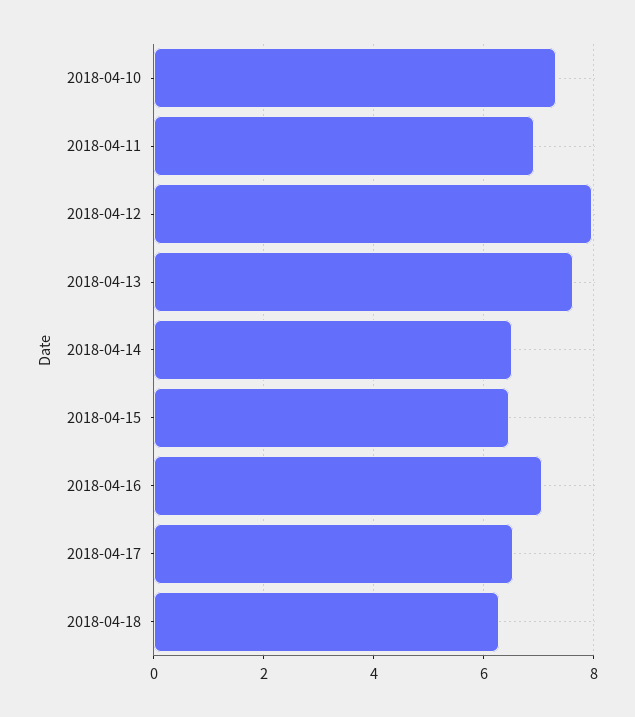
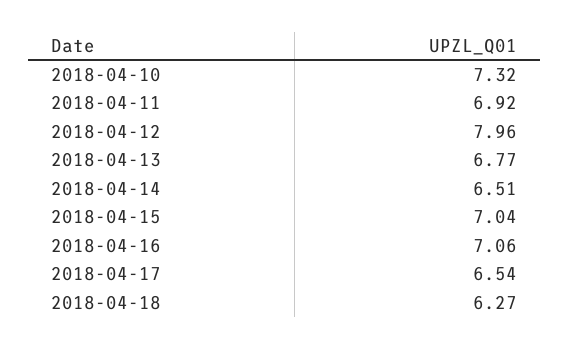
2018-04-13: 7.6 -> 6.77
2018-04-15: 6.4 -> 7.04

